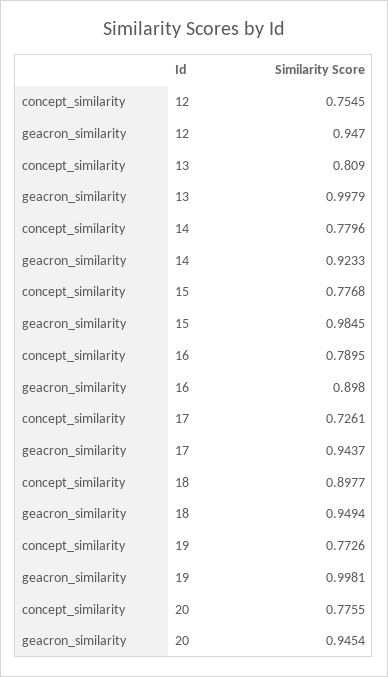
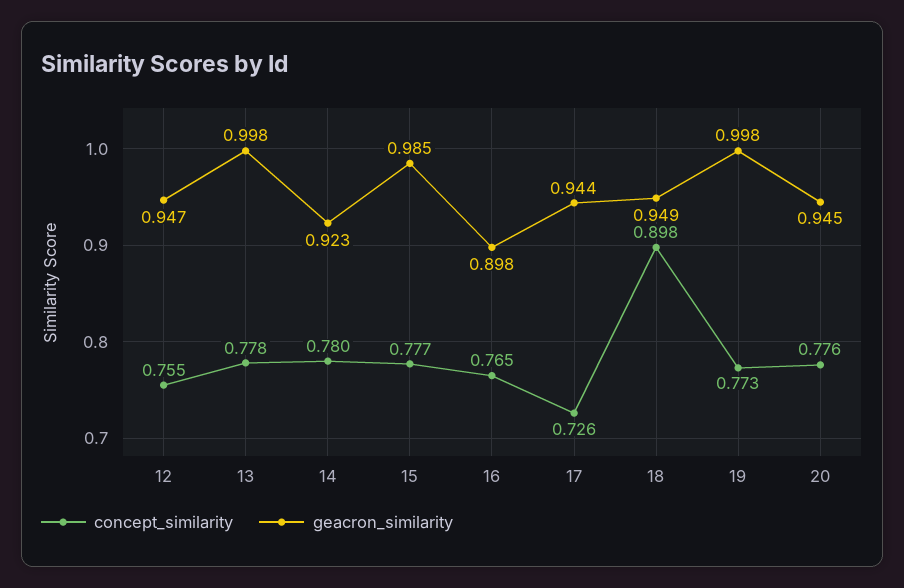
concept_similarity, 13: 0.809 -> 0.778
concept_similarity, 16: 0.7895 -> 0.765

